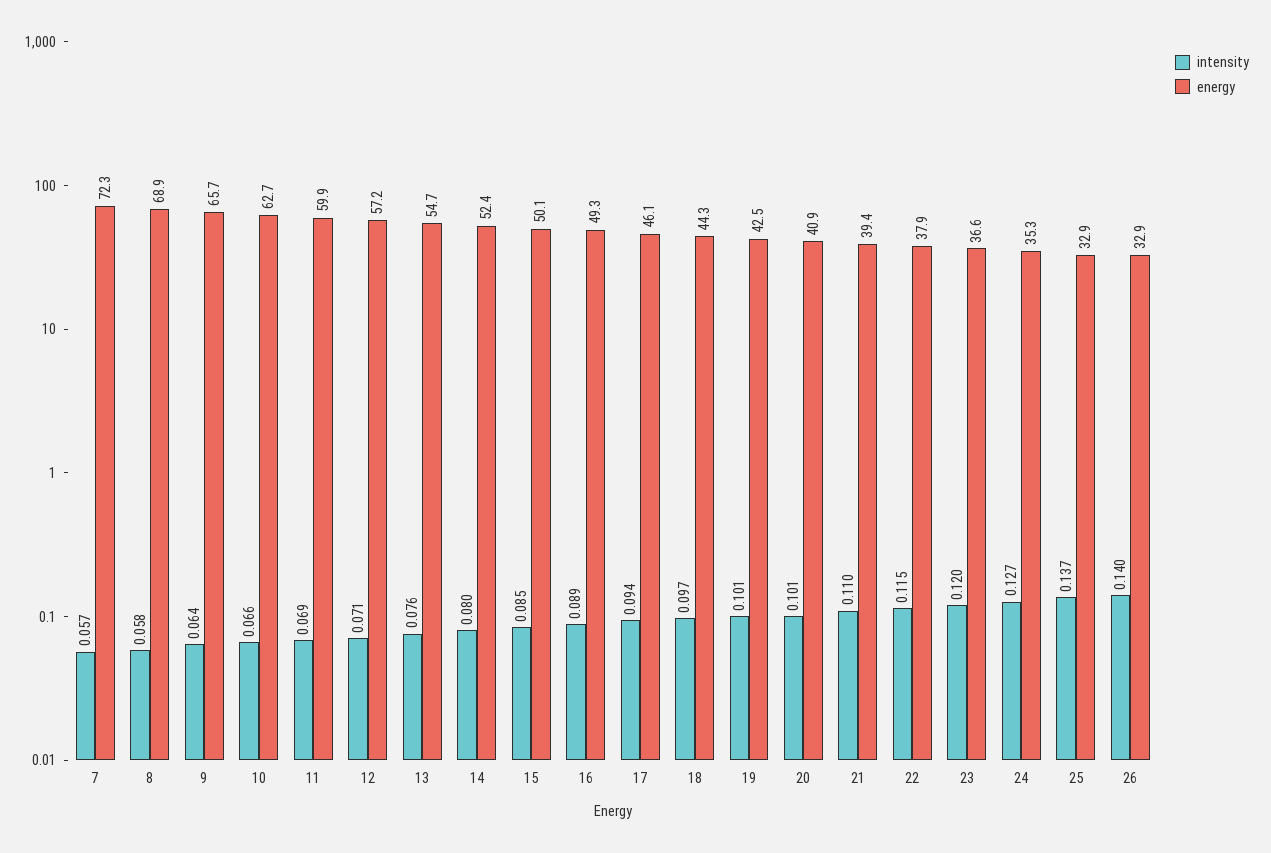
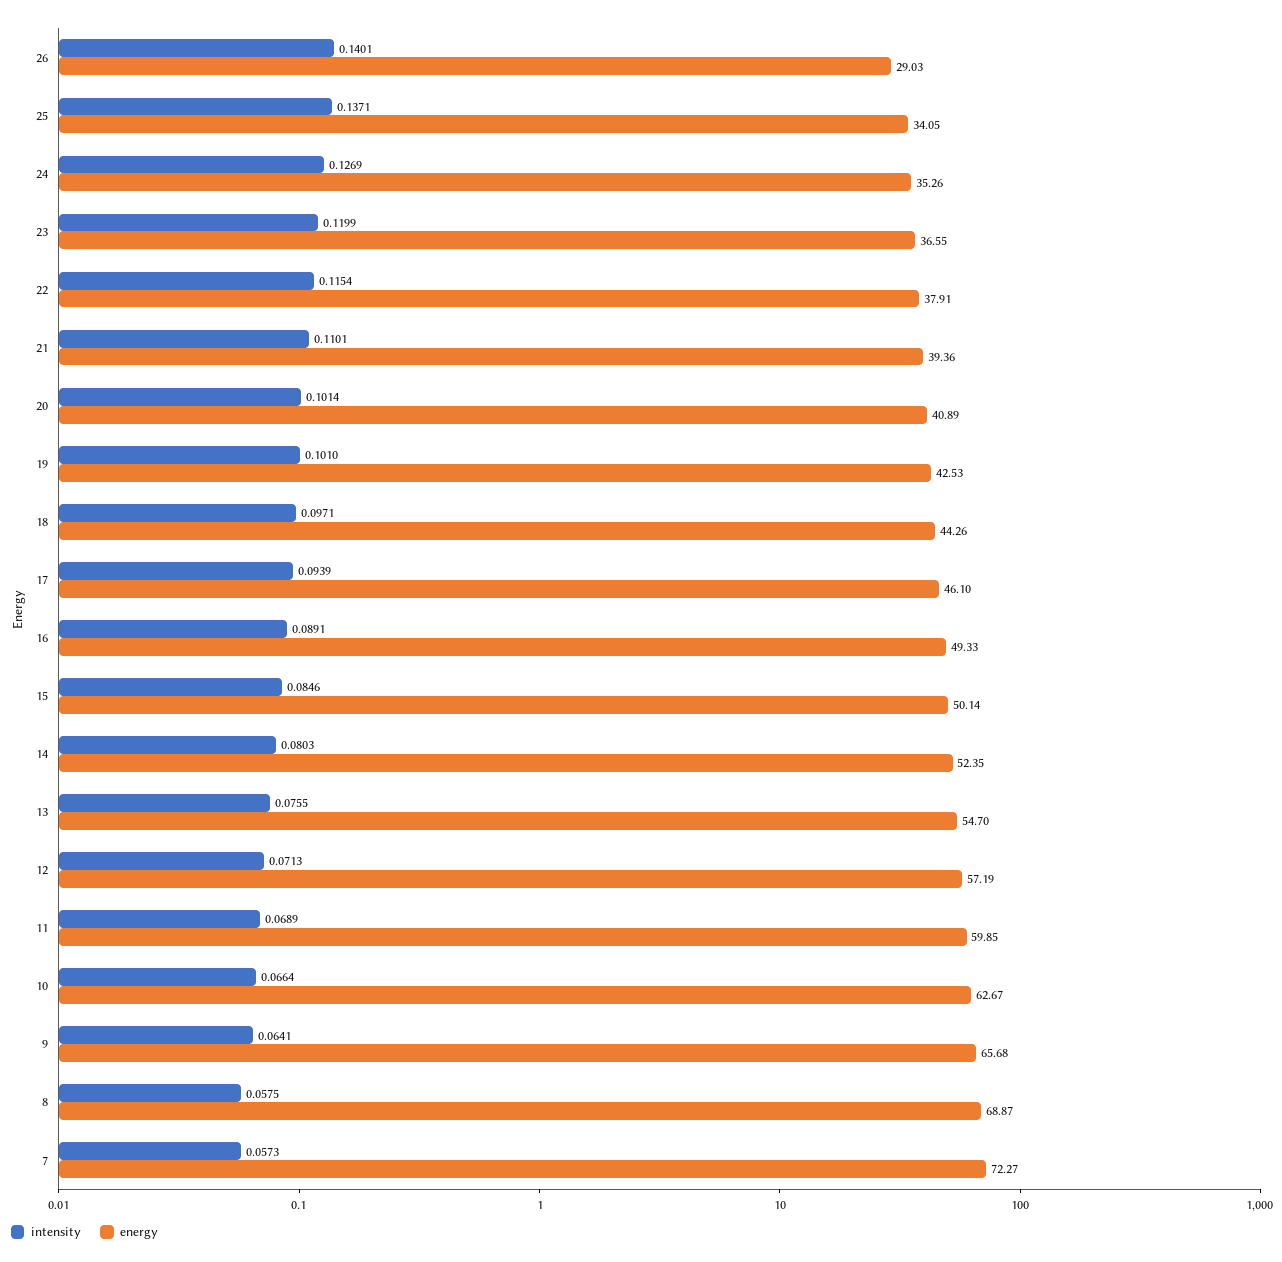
energy, 25: 32.9 -> 34.05
energy, 26: 32.9 -> 29.03

